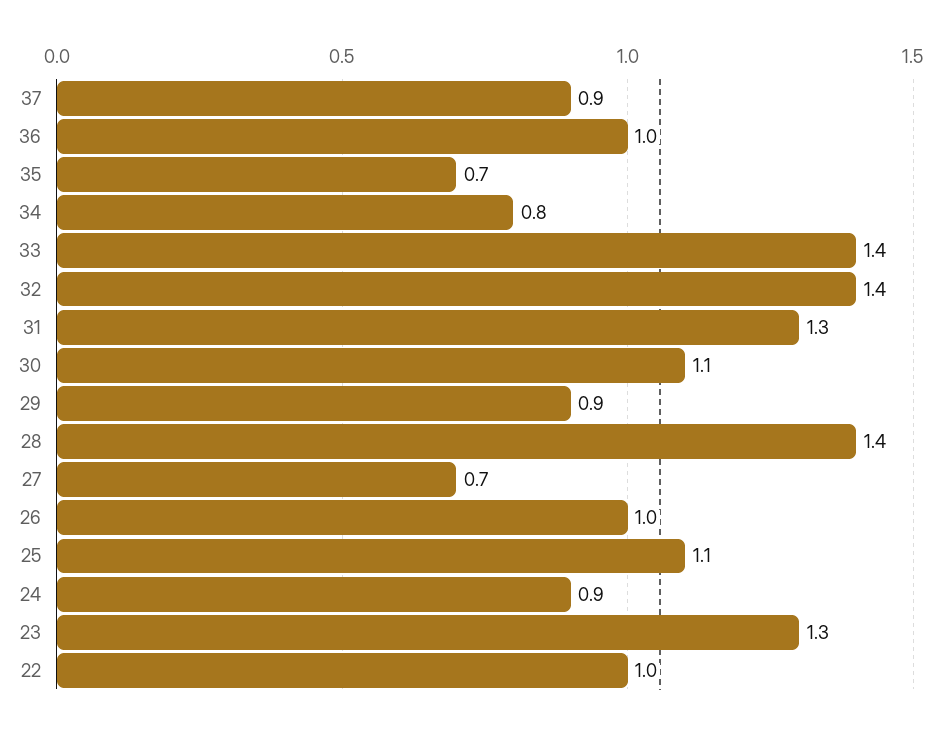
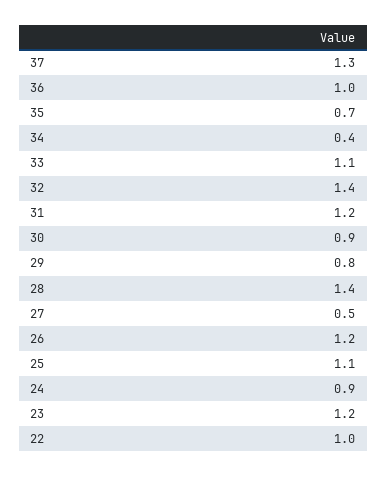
37: 0.9 -> 1.3
34: 0.8 -> 0.4
33: 1.4 -> 1.1
31: 1.3 -> 1.2
30: 1.1 -> 0.9
29: 0.9 -> 0.8
27: 0.7 -> 0.5
26: 1 -> 1.2
23: 1.3 -> 1.2

